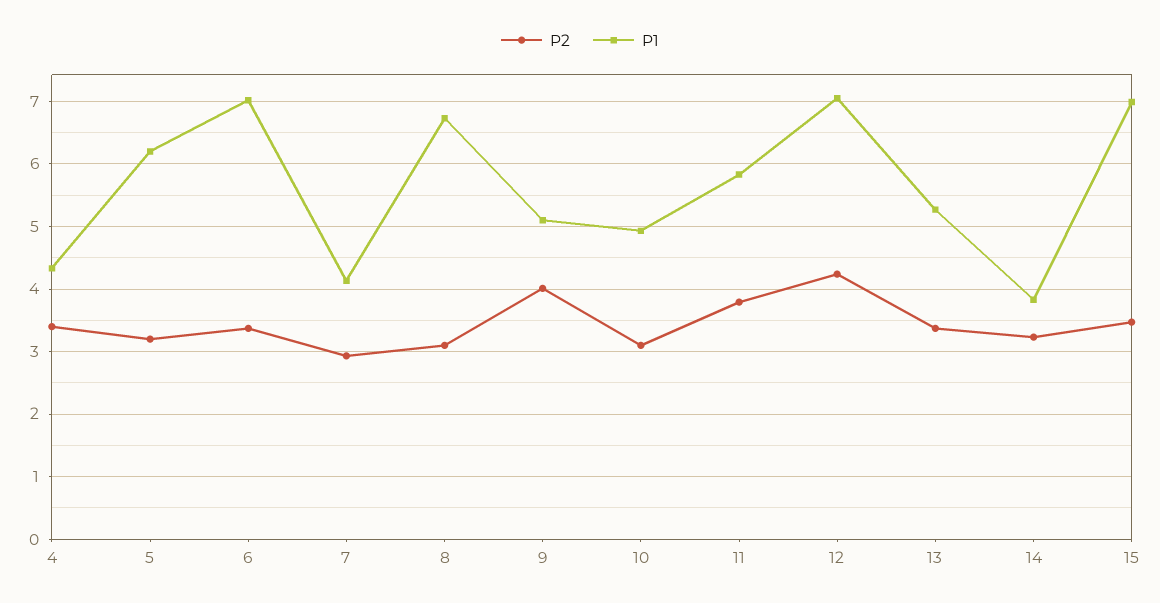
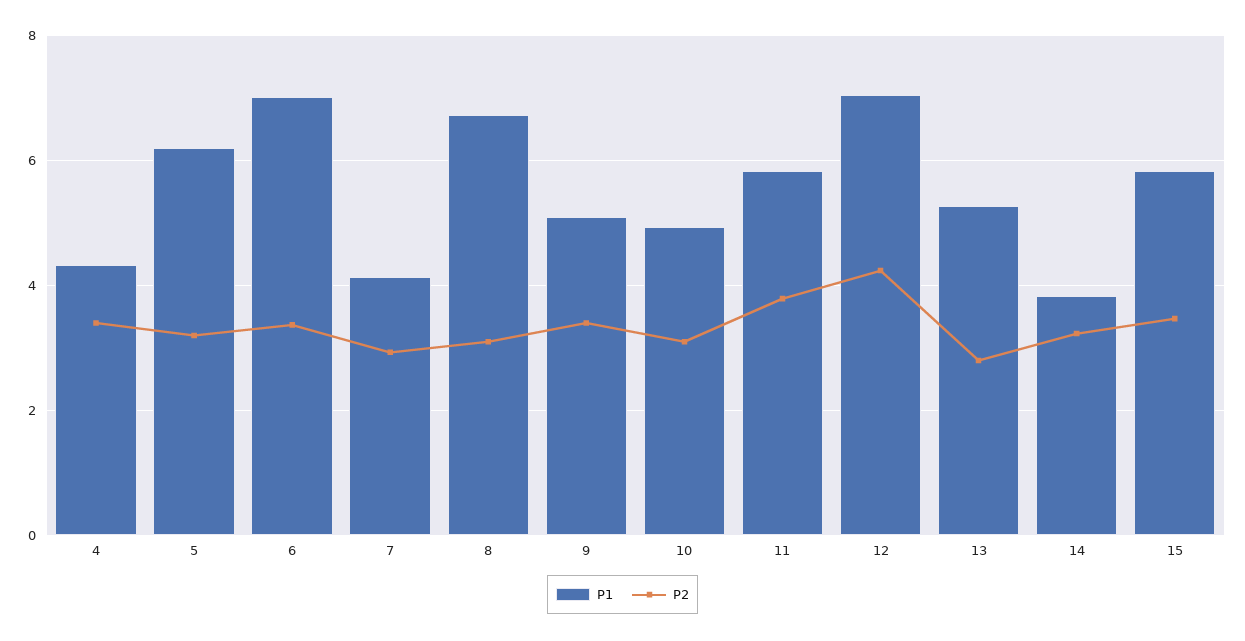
P2, 9: 4 -> 3.4
P2, 13: 3.4 -> 2.8
P1, 15: 7 -> 5.8

